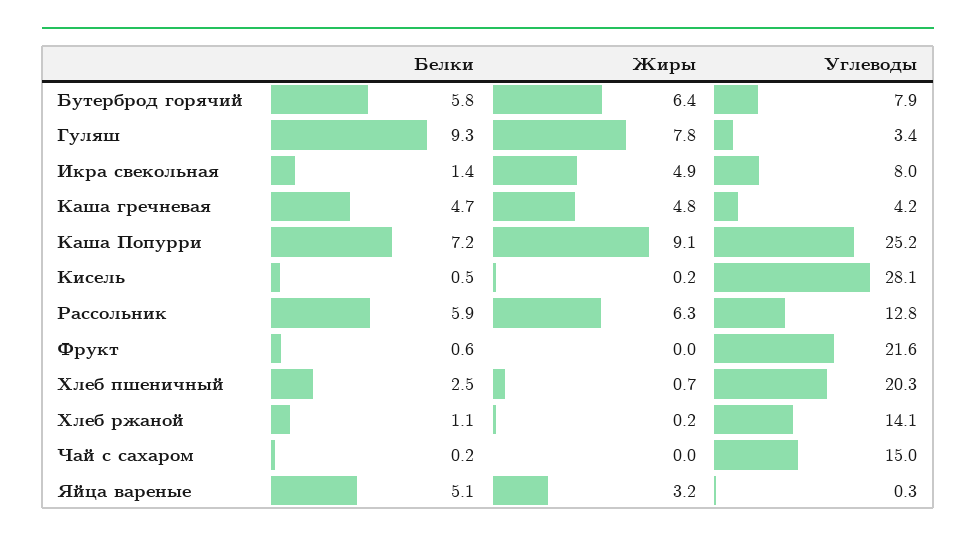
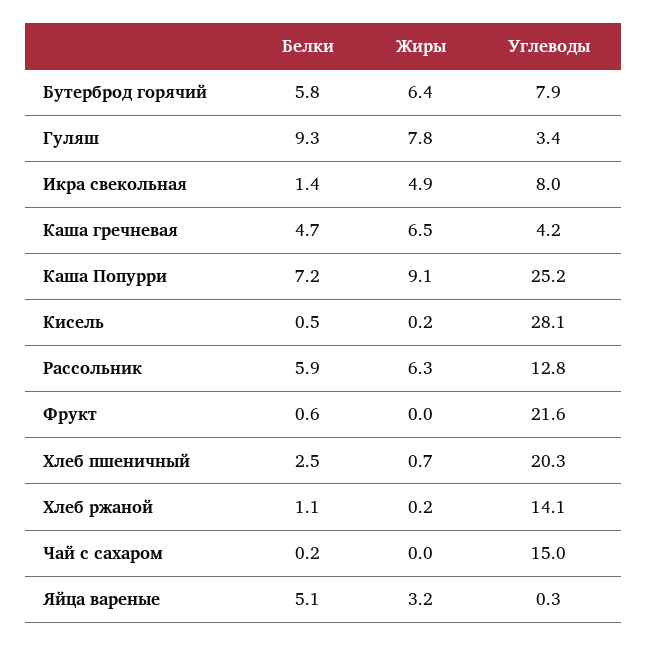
Жиры, Каша гречневая: 4.8 -> 6.5

